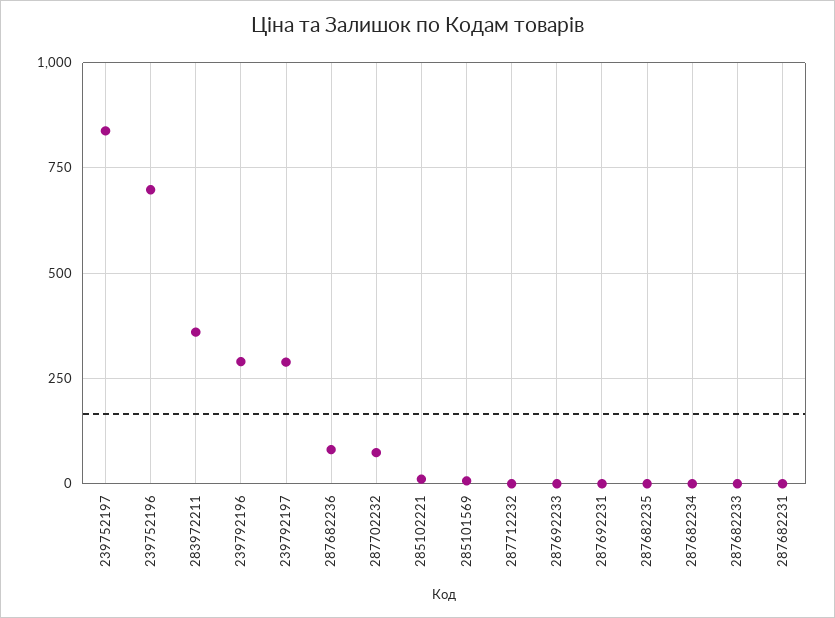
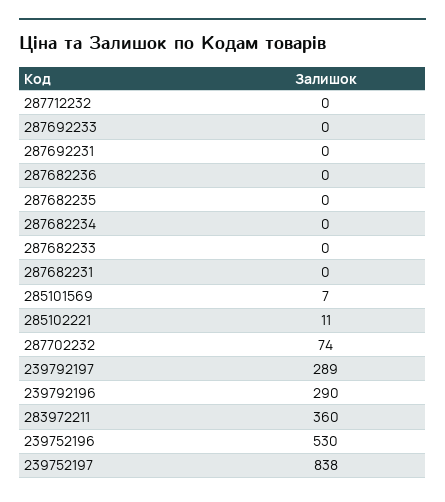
239752196: 700 -> 530
287682236: 75 -> 0

